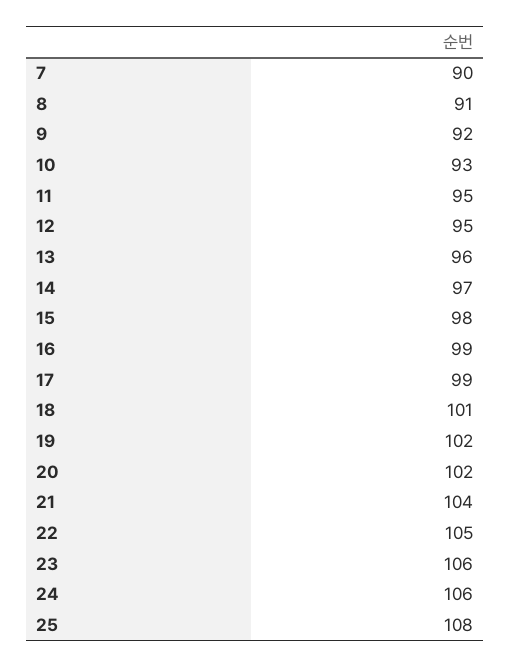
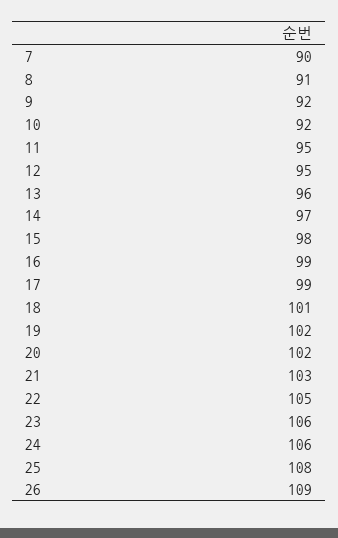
10: 93 -> 92
21: 104 -> 103
26: none -> 109

